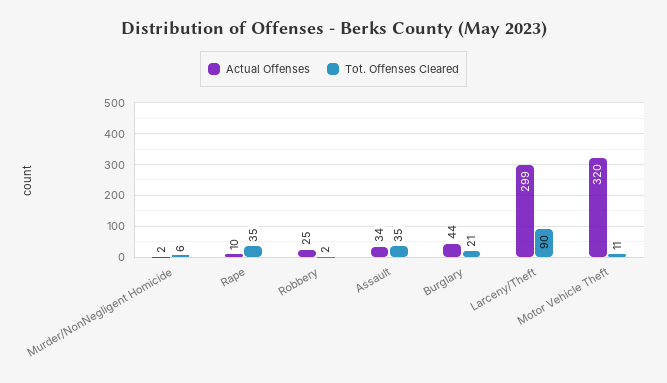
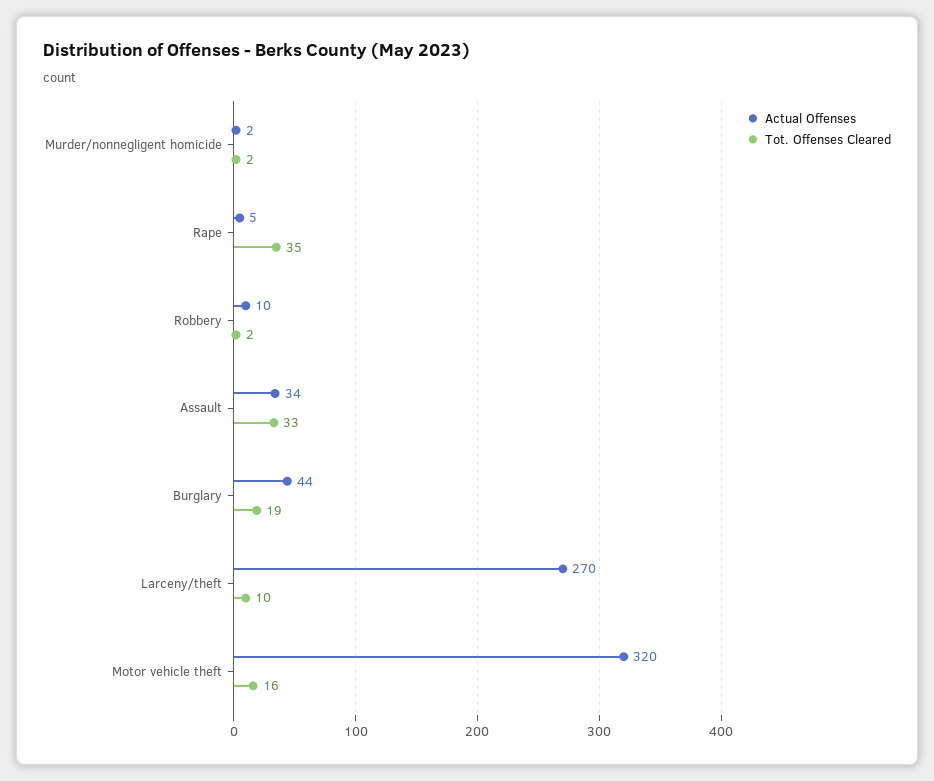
Tot. Offenses Cleared, Murder/NonNegligent Homicide: 6 -> 2
Actual Offenses, Rape: 10 -> 5
Actual Offenses, Robbery: 25 -> 10
Tot. Offenses Cleared, Assault: 35 -> 33
Tot. Offenses Cleared, Burglary: 21 -> 19
Actual Offenses, Larceny/Theft: 299 -> 270
Tot. Offenses Cleared, Larceny/Theft: 90 -> 10
Tot. Offenses Cleared, Motor Vehicle Theft: 11 -> 16

